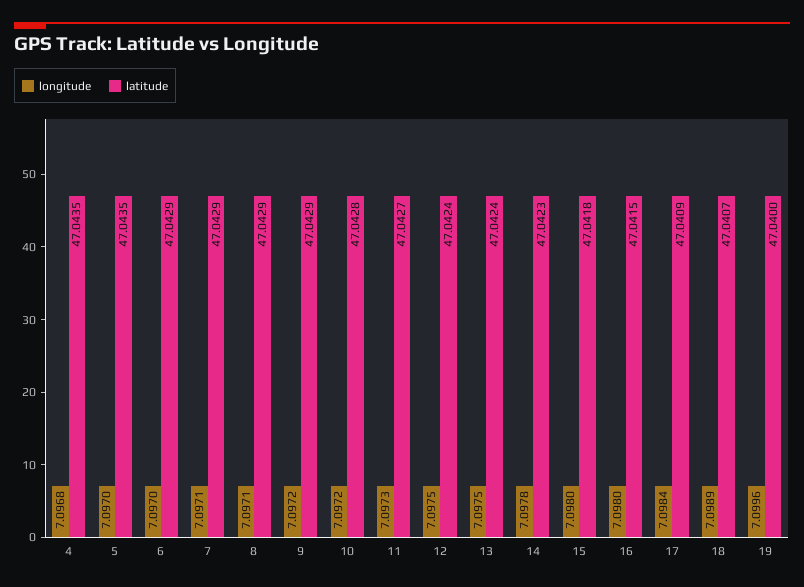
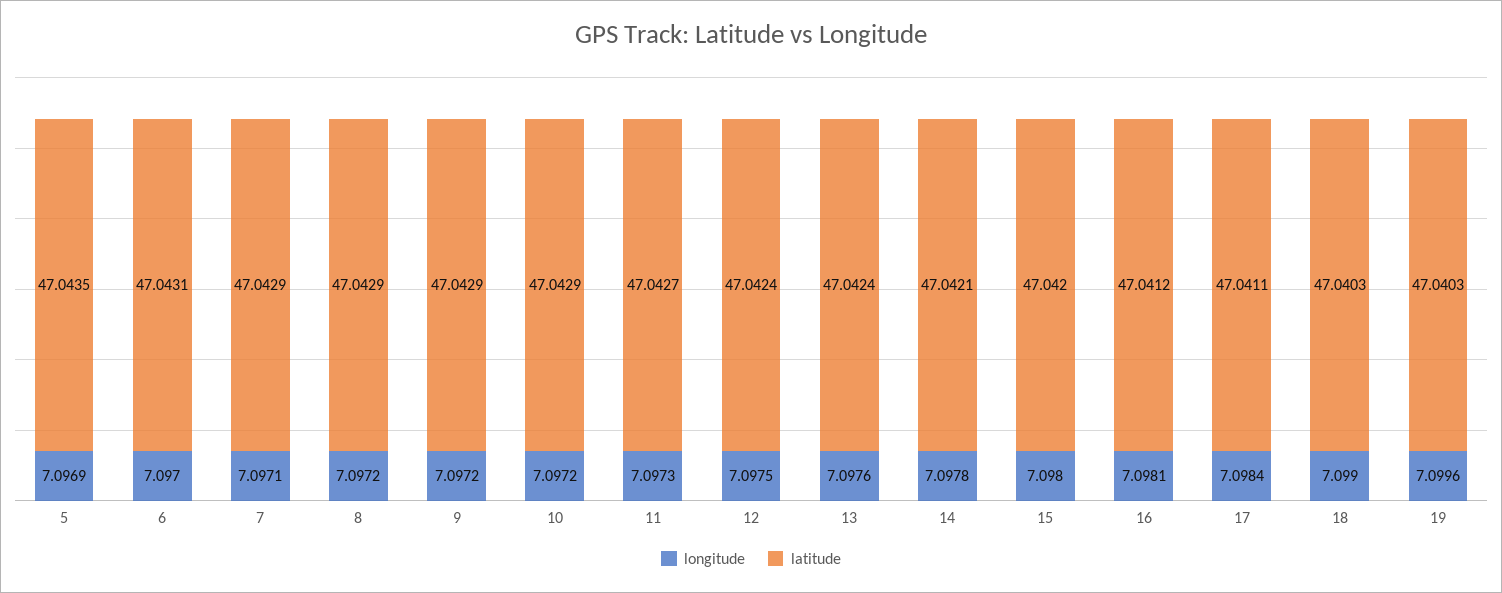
longitude, 4: 7.0968 -> none
latitude, 4: 47.0435 -> none
longitude, 5: 7.097 -> 7.0969
latitude, 6: 47.0429 -> 47.0431
longitude, 8: 7.0971 -> 7.0972
latitude, 10: 47.0428 -> 47.0429
longitude, 13: 7.0975 -> 7.0976
latitude, 14: 47.0423 -> 47.0421
latitude, 15: 47.0418 -> 47.042
longitude, 16: 7.098 -> 7.0981
latitude, 16: 47.0415 -> 47.0412
latitude, 17: 47.0409 -> 47.0411
longitude, 18: 7.0989 -> 7.099
latitude, 18: 47.0407 -> 47.0403
latitude, 19: 47.04 -> 47.0403

